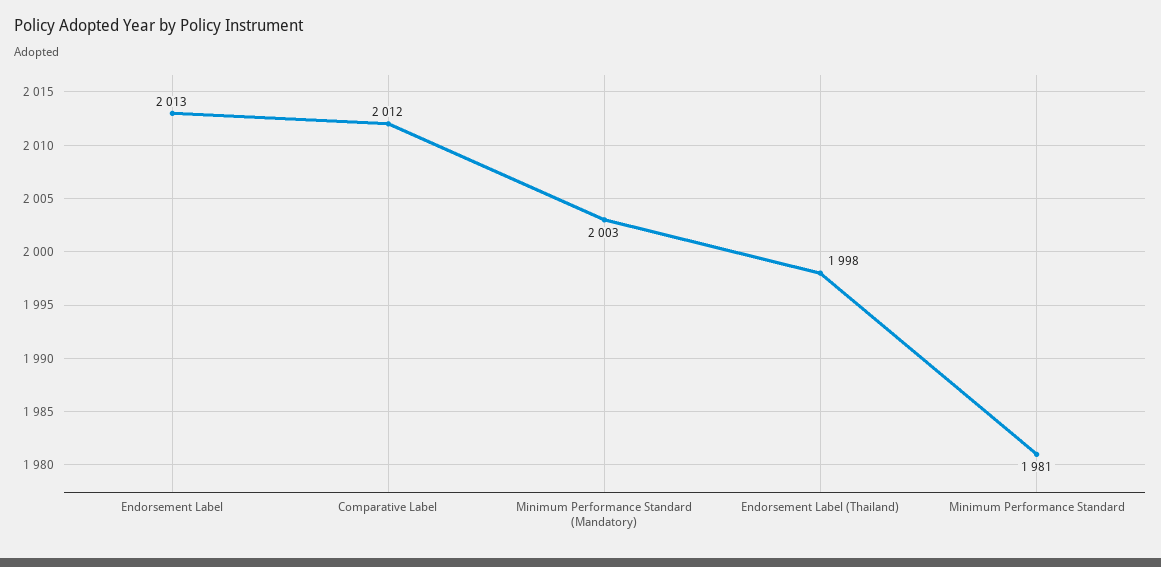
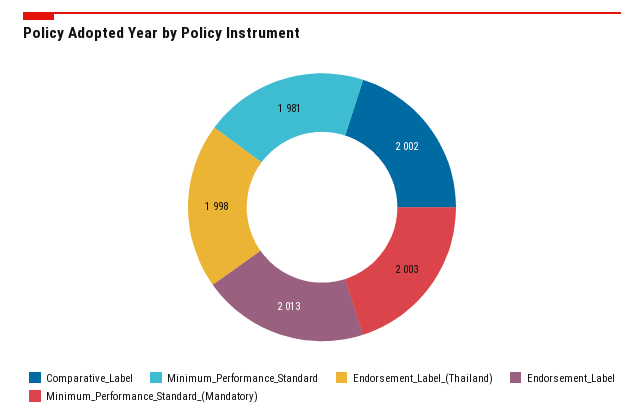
Comparative Label: 2012 -> 2002

